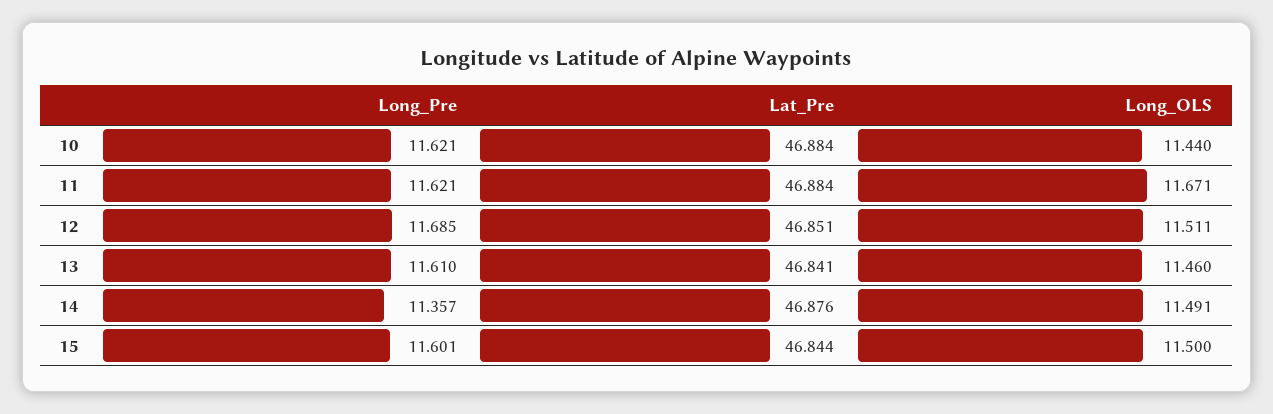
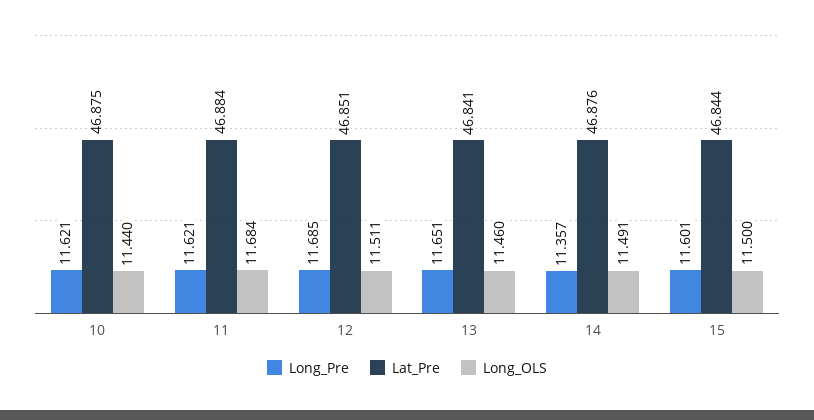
Lat_Pre, 10: 46.884 -> 46.875
Long_OLS, 11: 11.671 -> 11.684
Long_Pre, 13: 11.61 -> 11.651

